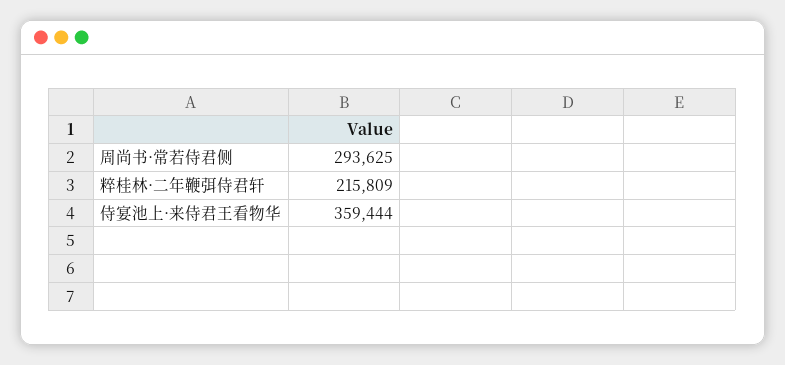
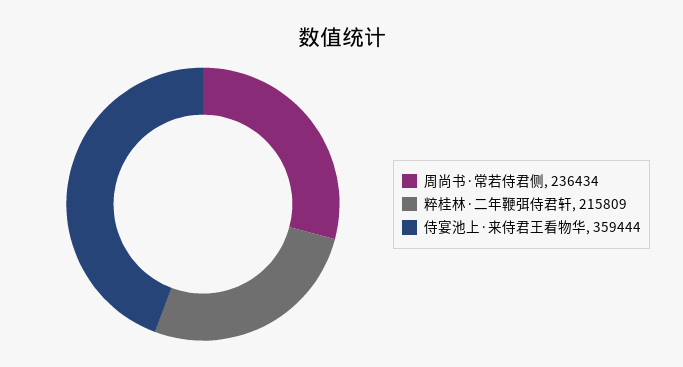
周尚书·常若侍君侧: 293625 -> 236434

